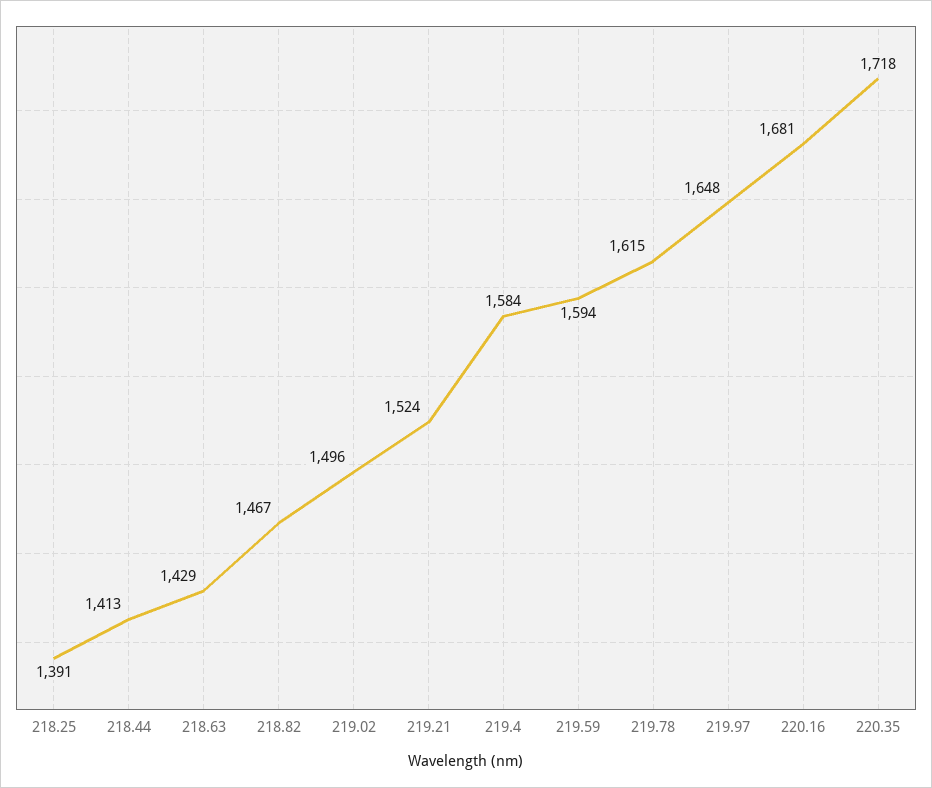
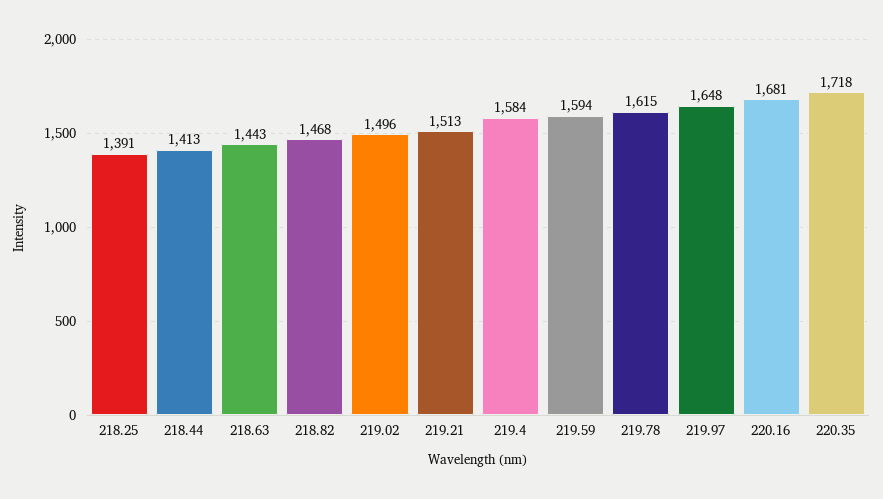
218.63: 1429 -> 1443
218.82: 1467 -> 1468
219.21: 1524 -> 1513

